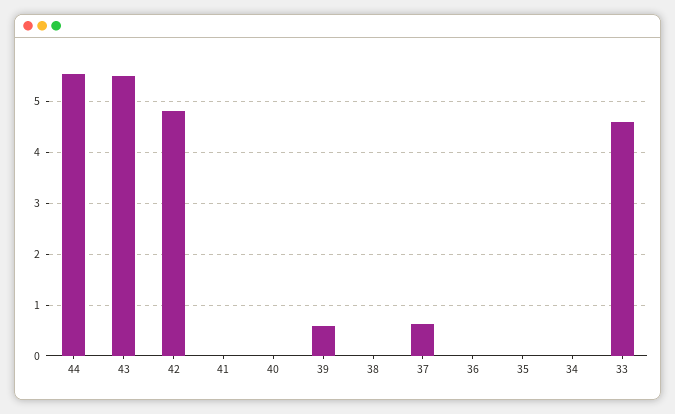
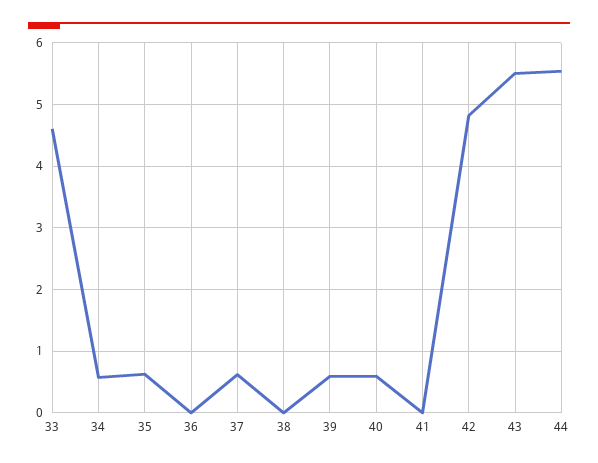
40: 0 -> 0.6
35: 0 -> 0.6
34: 0 -> 0.6

